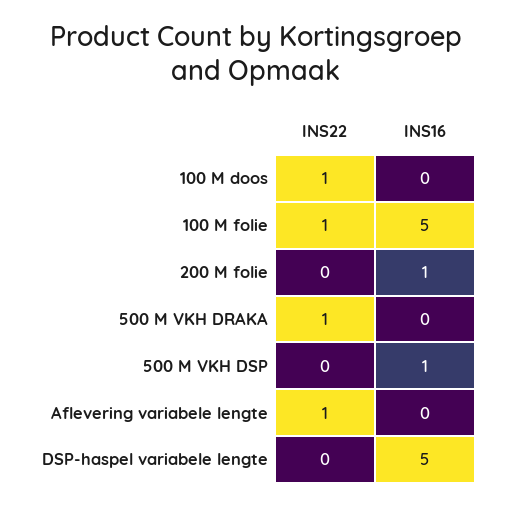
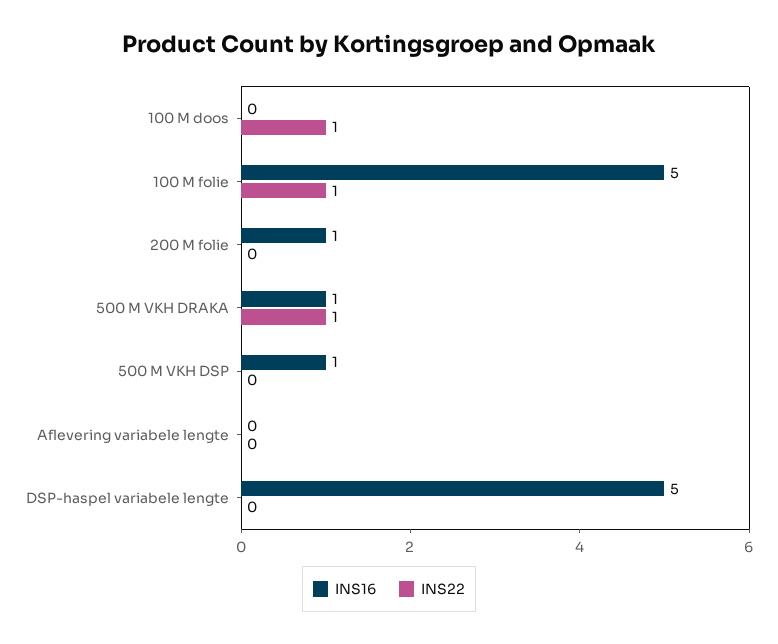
INS16, 500 M VKH DRAKA: 0 -> 1
INS22, Aflevering variabele lengte: 1 -> 0

